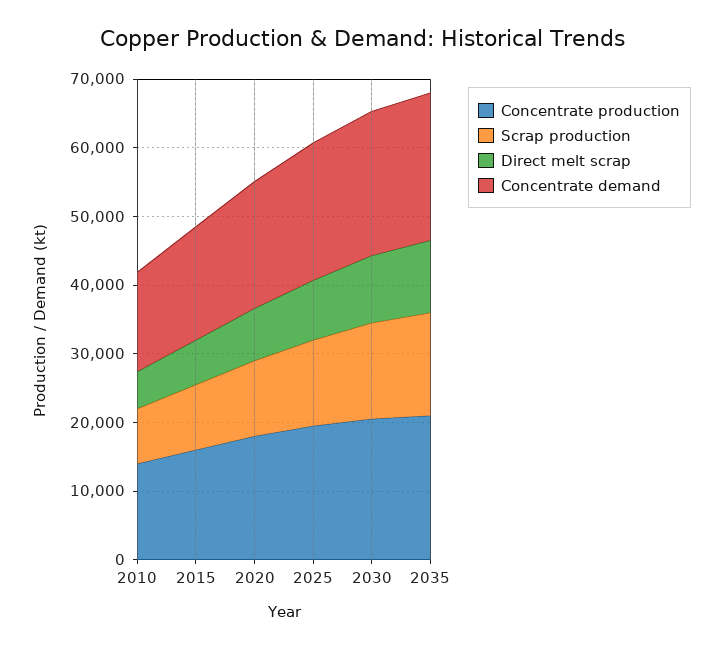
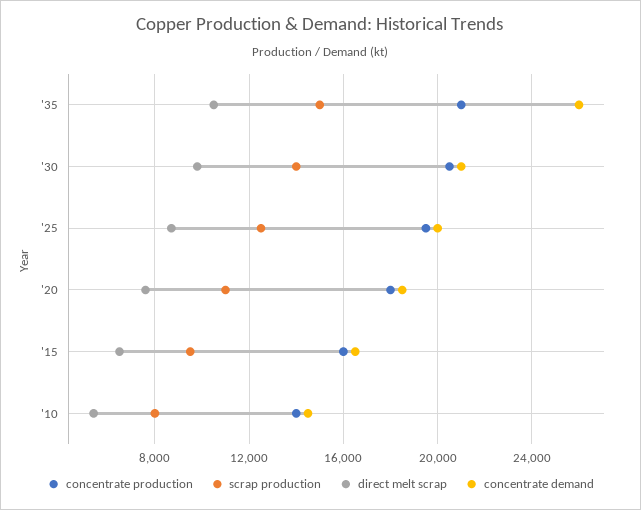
Concentrate demand, 2035: 22000 -> 26000

